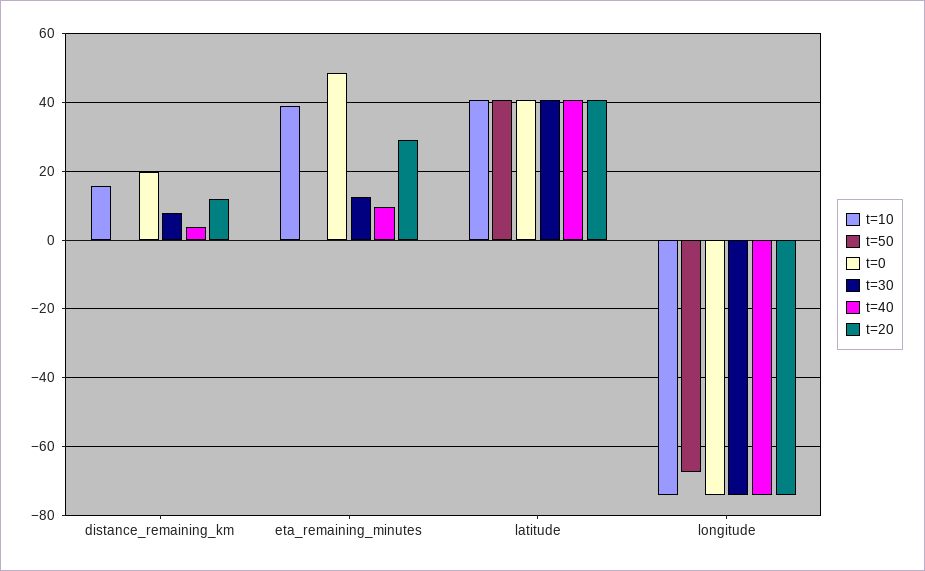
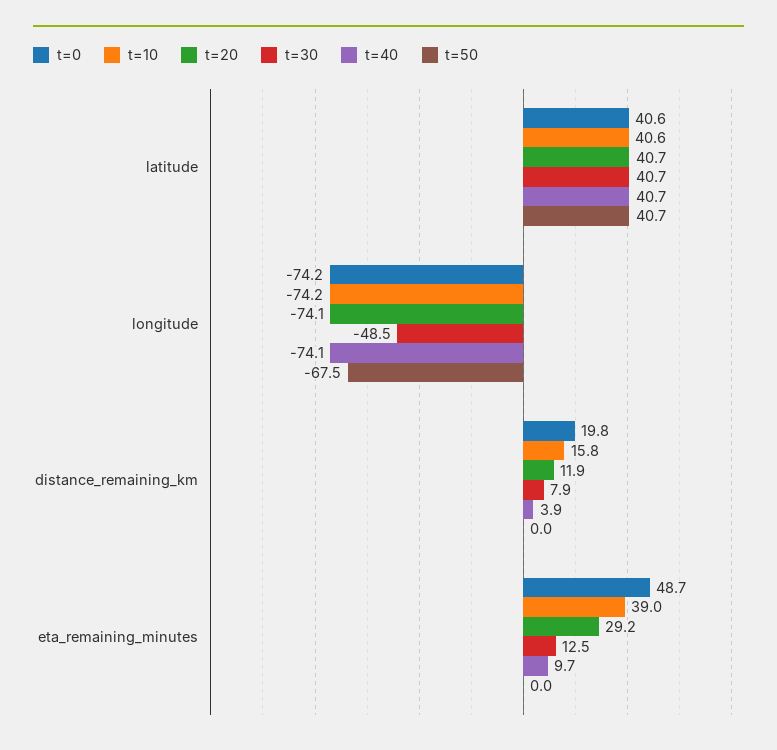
t=30, longitude: -74 -> -48.5

